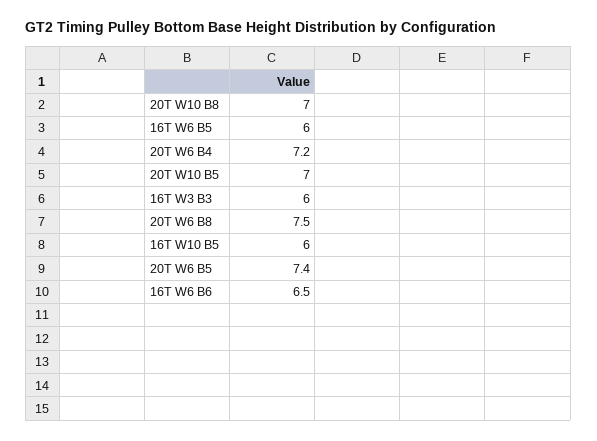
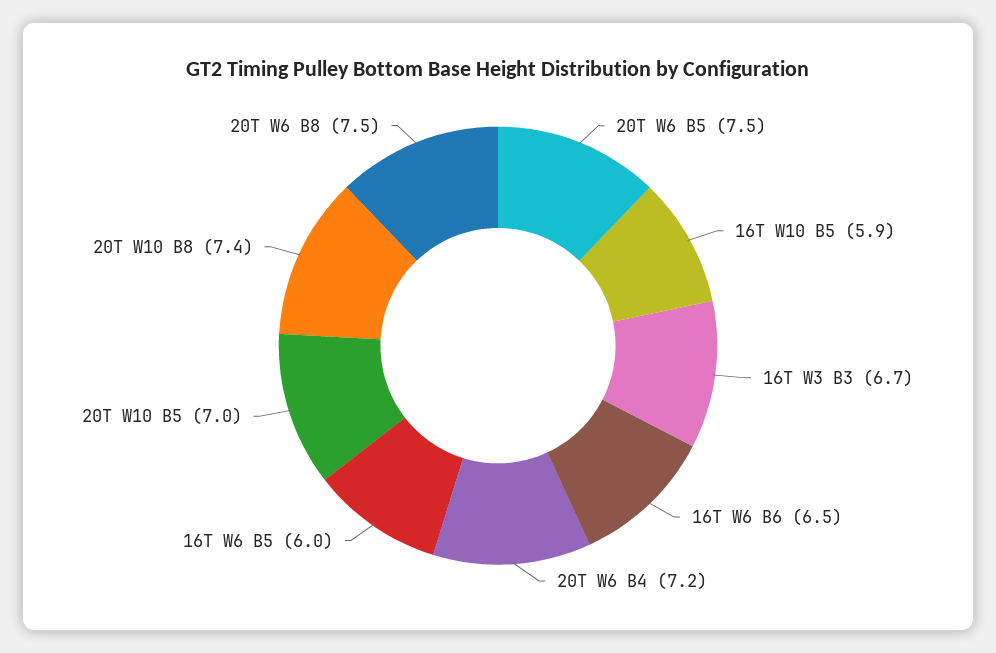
20T W10 B8: 7 -> 7.4
16T W3 B3: 6 -> 6.7
16T W10 B5: 6 -> 5.9
20T W6 B5: 7.4 -> 7.5

